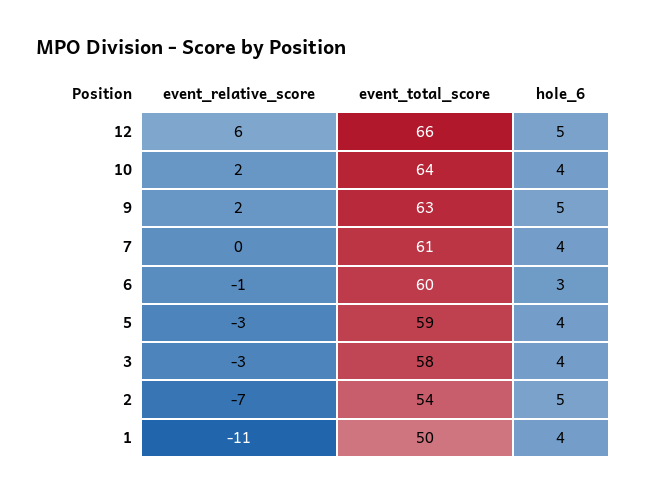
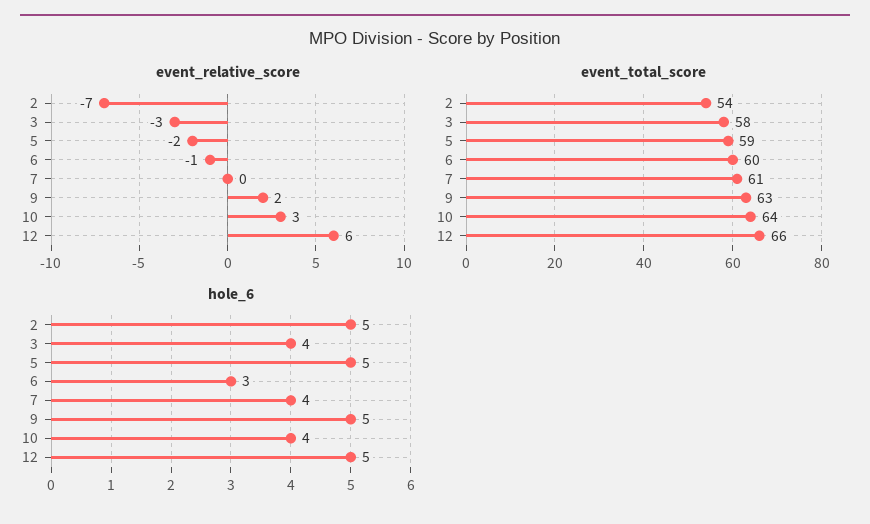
event_relative_score, 10: 2 -> 3
event_relative_score, 5: -3 -> -2
hole_6, 5: 4 -> 5
event_relative_score, 1: -11 -> none
event_total_score, 1: 50 -> none
hole_6, 1: 4 -> none

